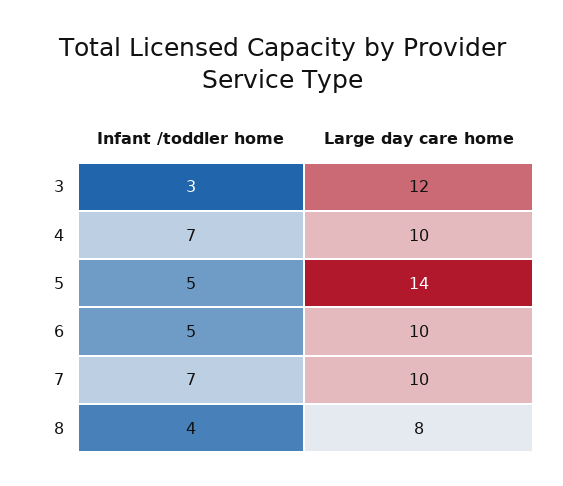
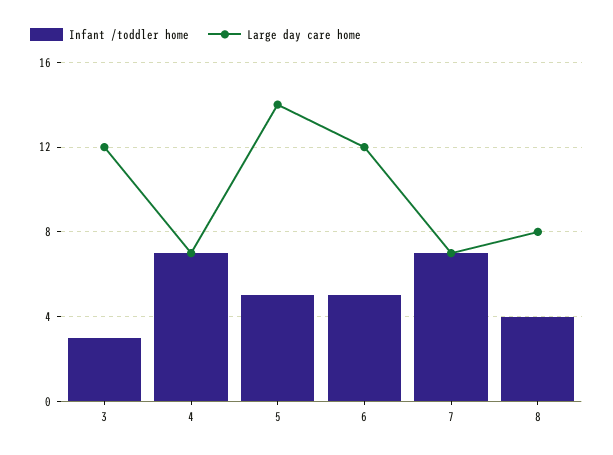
Large day care home, 4: 10 -> 7
Large day care home, 6: 10 -> 12
Large day care home, 7: 10 -> 7

